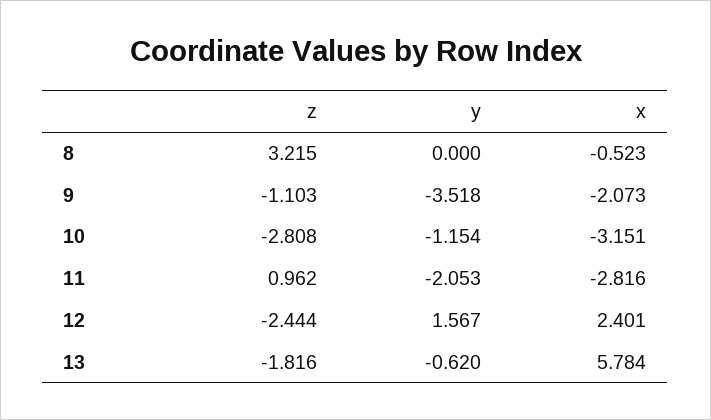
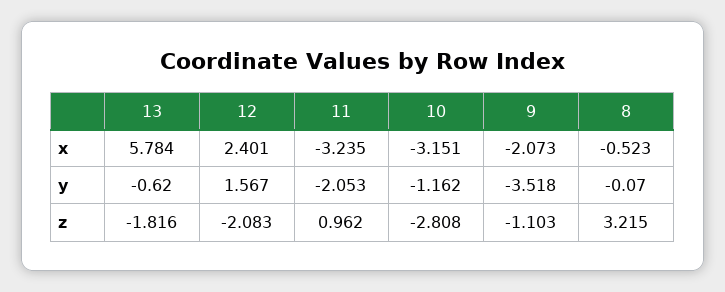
y, 8: 0 -> -0.07
y, 10: -1.154 -> -1.162
x, 11: -2.816 -> -3.235
z, 12: -2.444 -> -2.083

